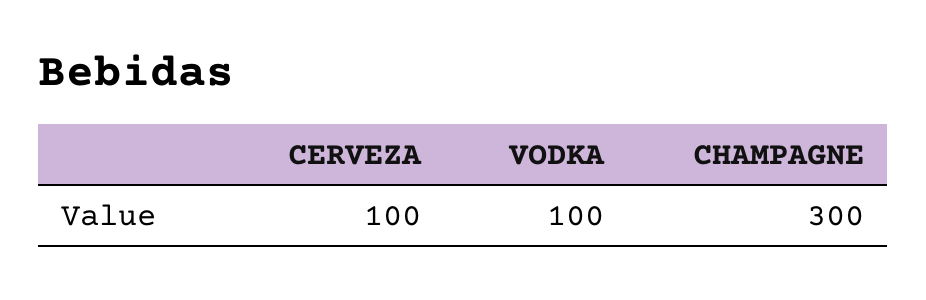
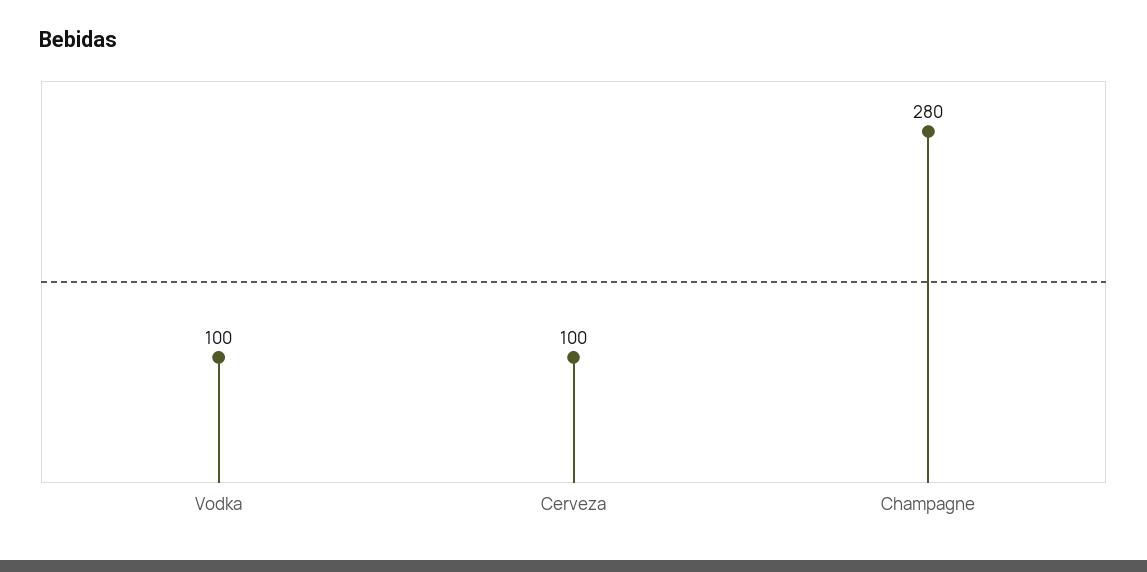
CHAMPAGNE: 300 -> 280

